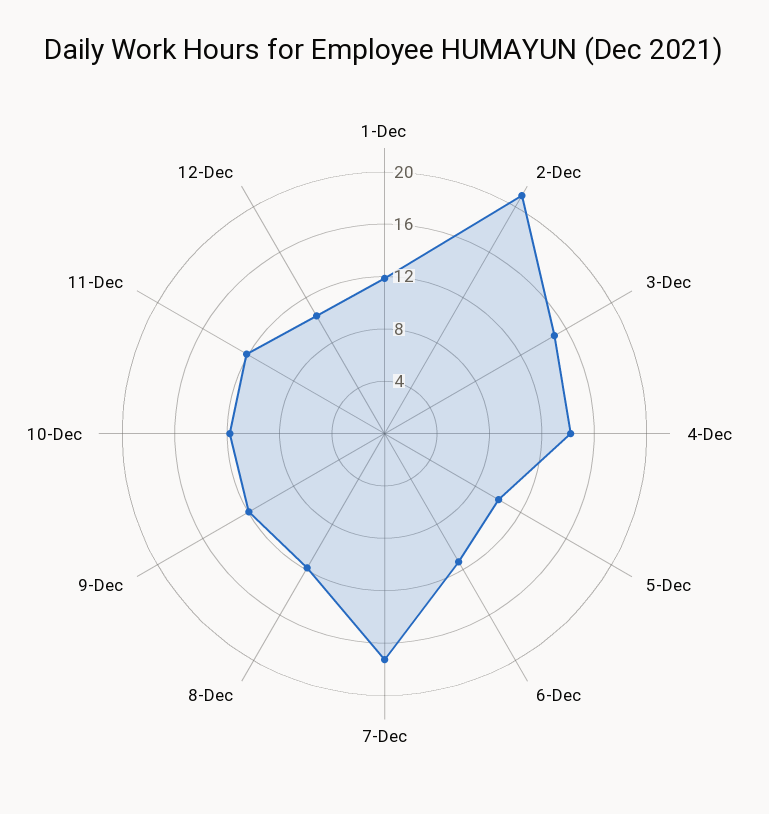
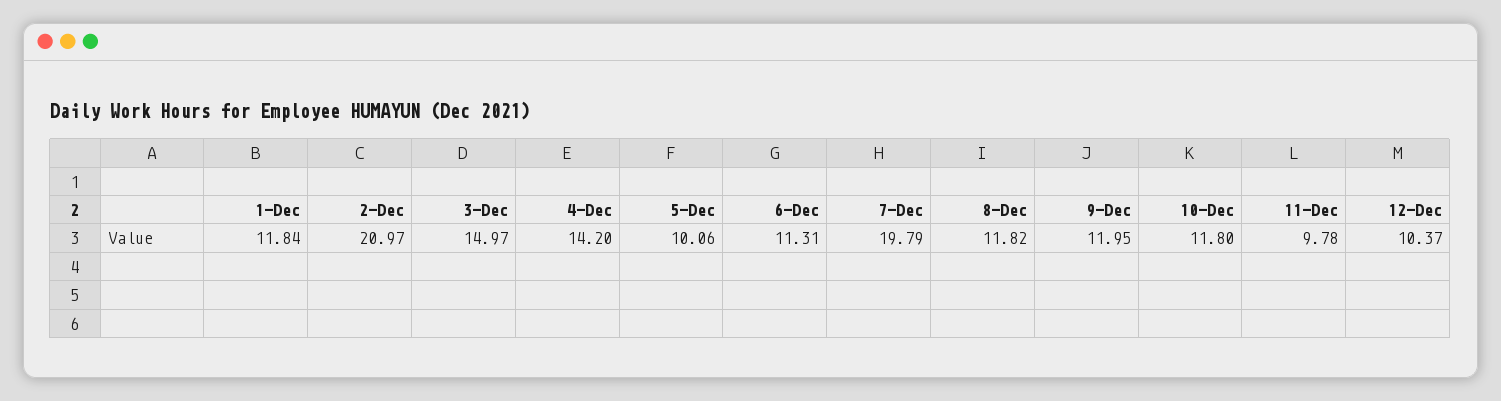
7-Dec: 17 -> 19.79
11-Dec: 12 -> 9.78

